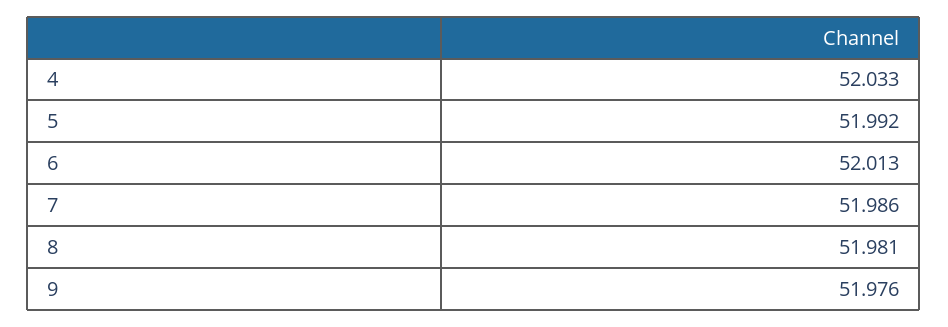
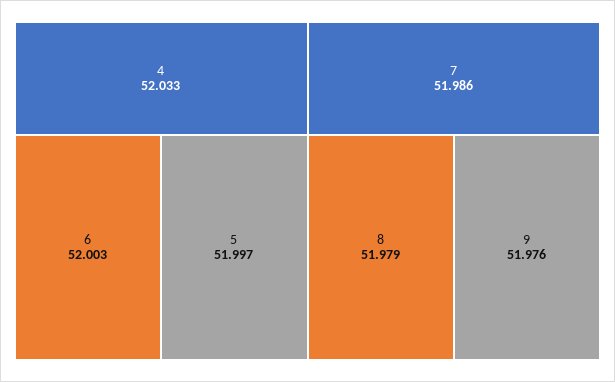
5: 51.992 -> 51.997
6: 52.013 -> 52.003
8: 51.981 -> 51.979

